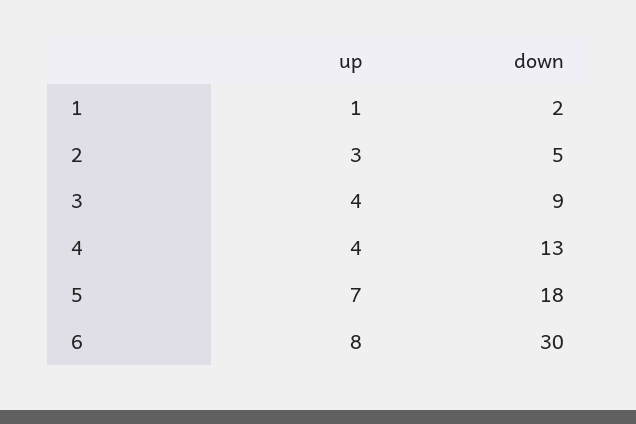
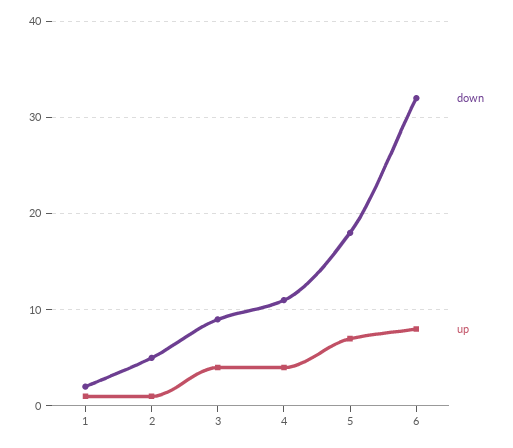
up, 2: 3 -> 1
down, 4: 13 -> 11
down, 6: 30 -> 32

